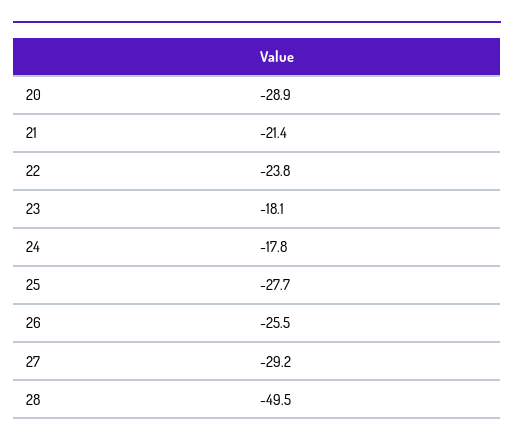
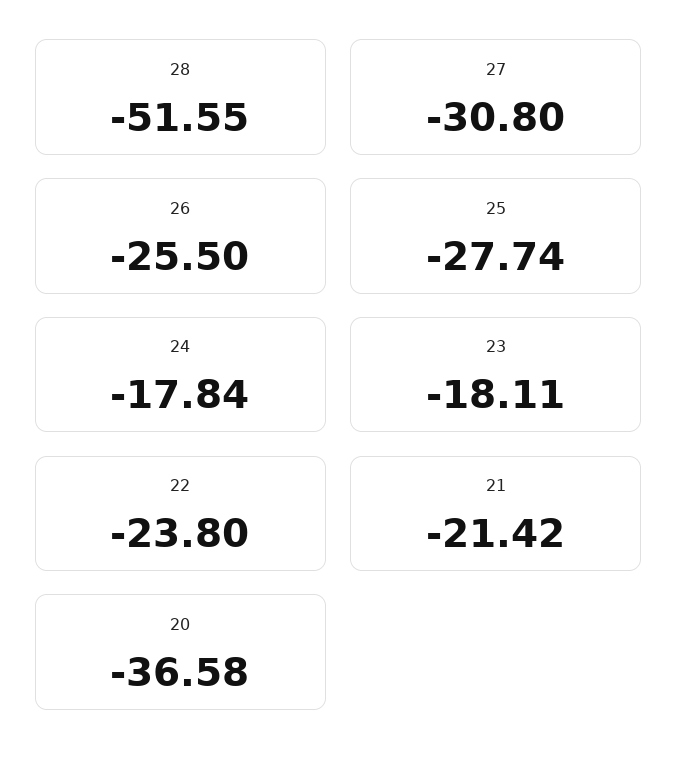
20: -28.9 -> -36.58
27: -29.2 -> -30.8
28: -49.5 -> -51.55

